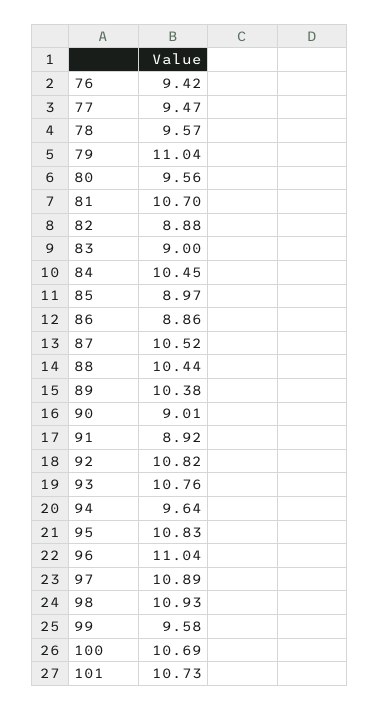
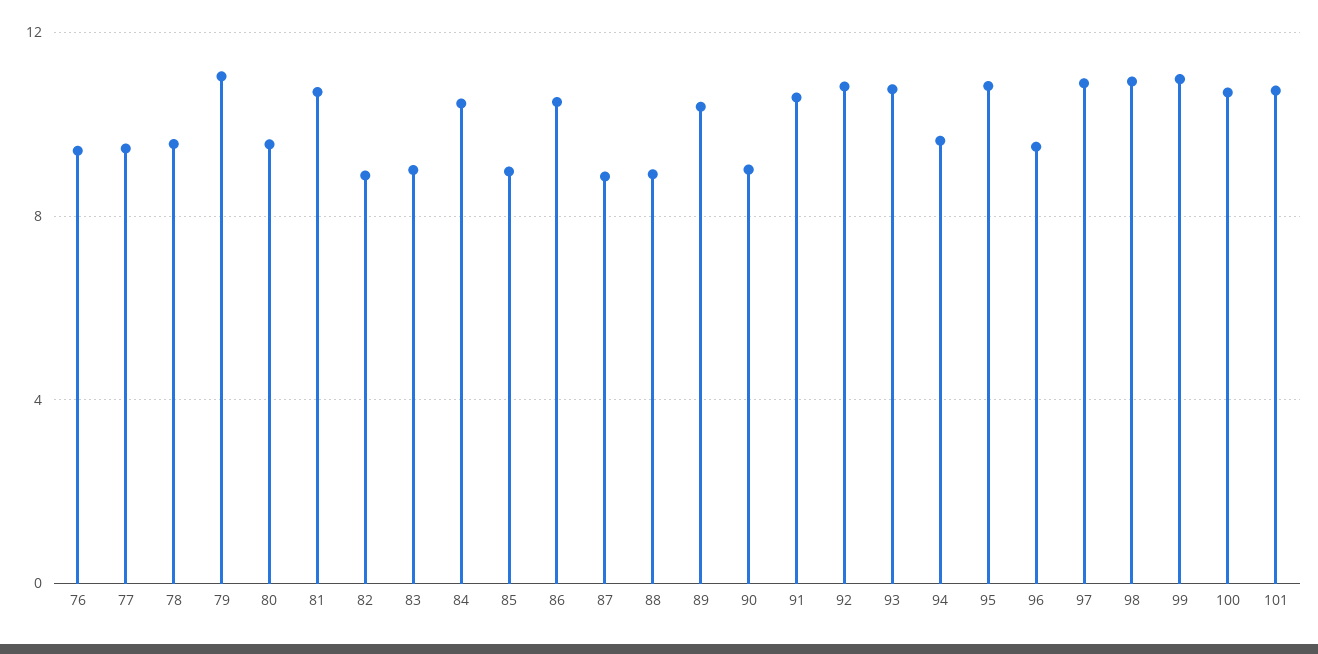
86: 8.86 -> 10.5
87: 10.52 -> 9
88: 10.44 -> 9
91: 8.92 -> 10.5
96: 11.04 -> 9.5
99: 9.58 -> 11

